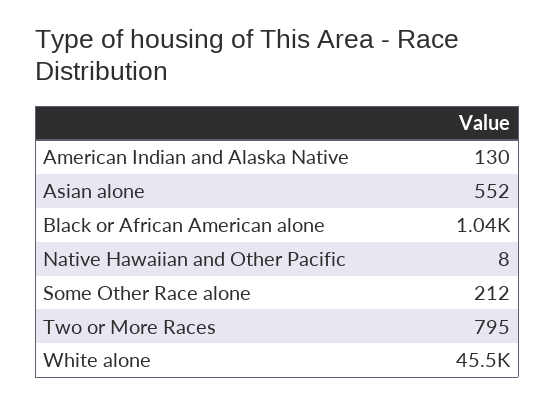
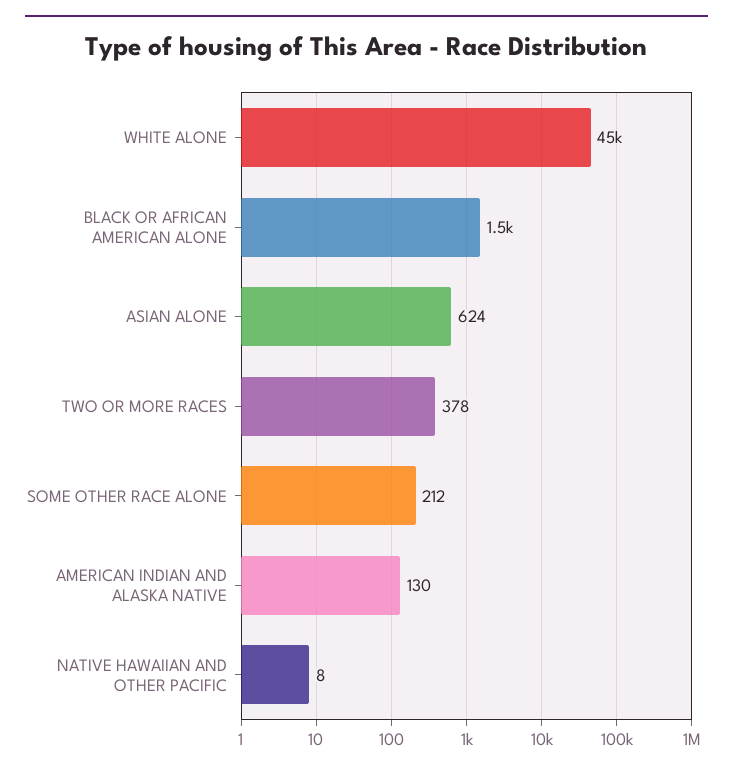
Asian alone: 552 -> 624
Black or African American alone: 1040 -> 1500
Two or More Races: 795 -> 378

